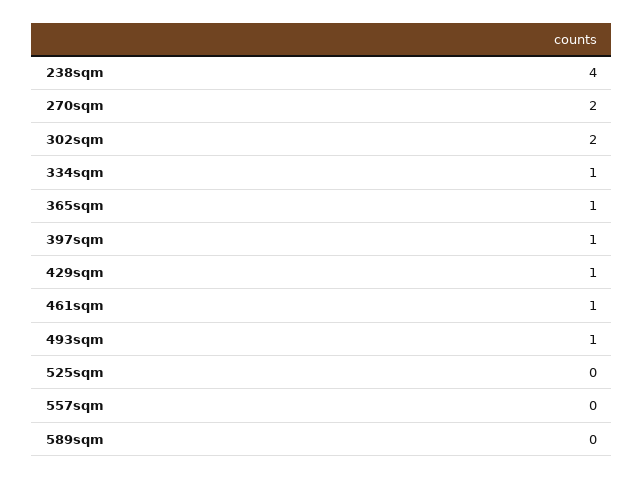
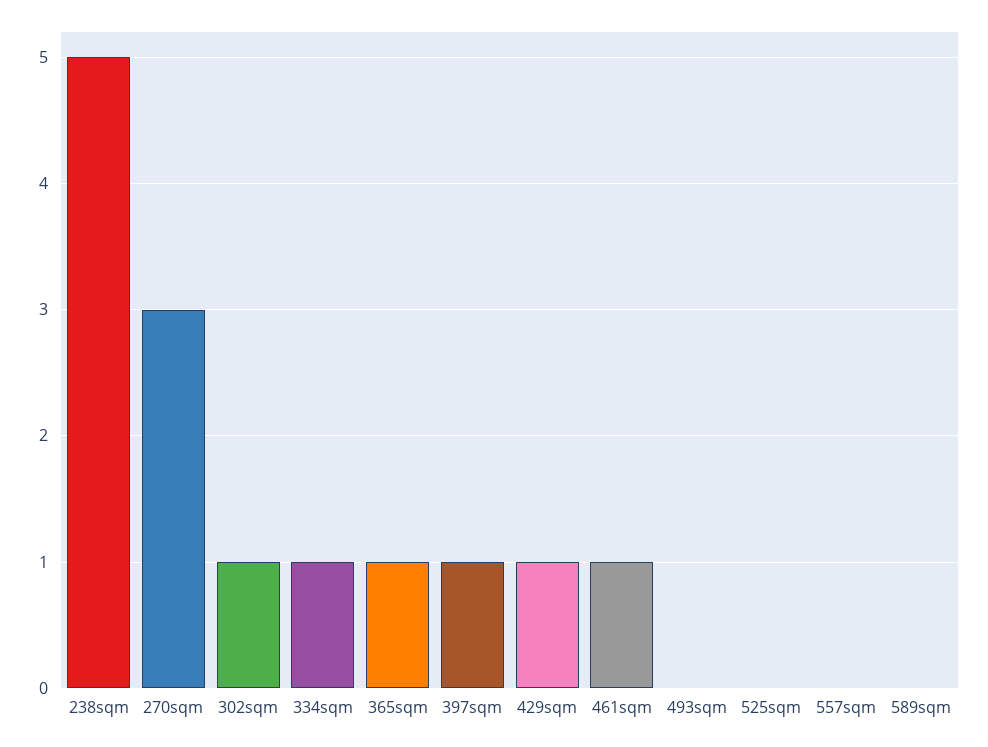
238sqm: 4 -> 5
270sqm: 2 -> 3
302sqm: 2 -> 1
493sqm: 1 -> 0

